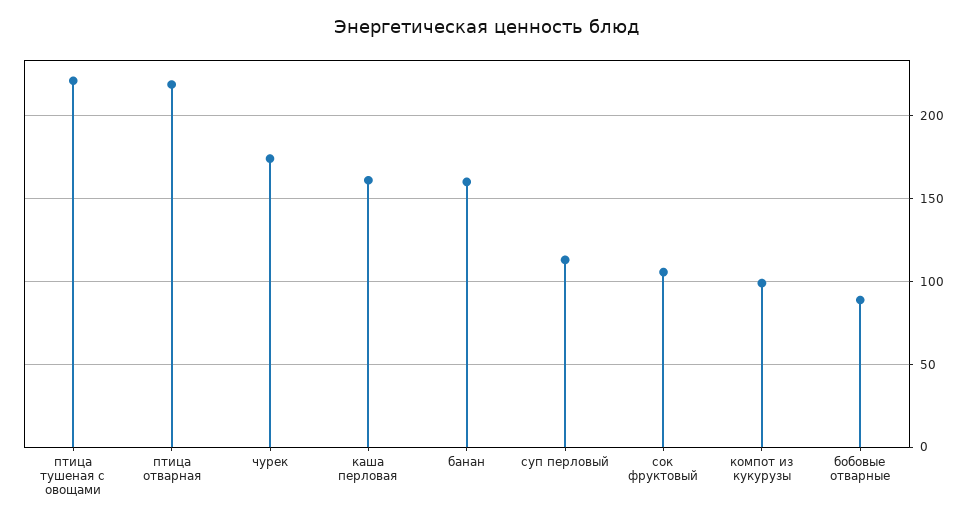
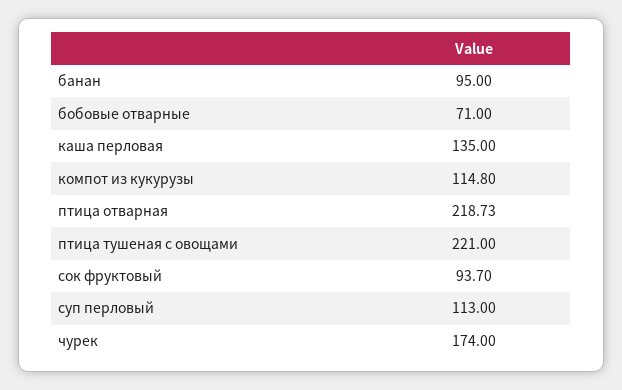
каша перловая: 160 -> 135
банан: 160 -> 95
сок фруктовый: 105 -> 93.7
компот из кукурузы: 100 -> 114.8
бобовые отварные: 90 -> 71

